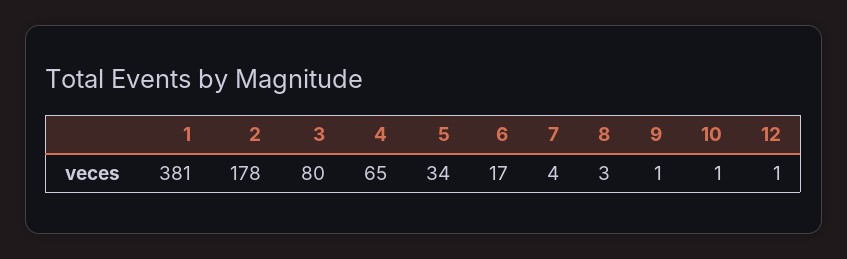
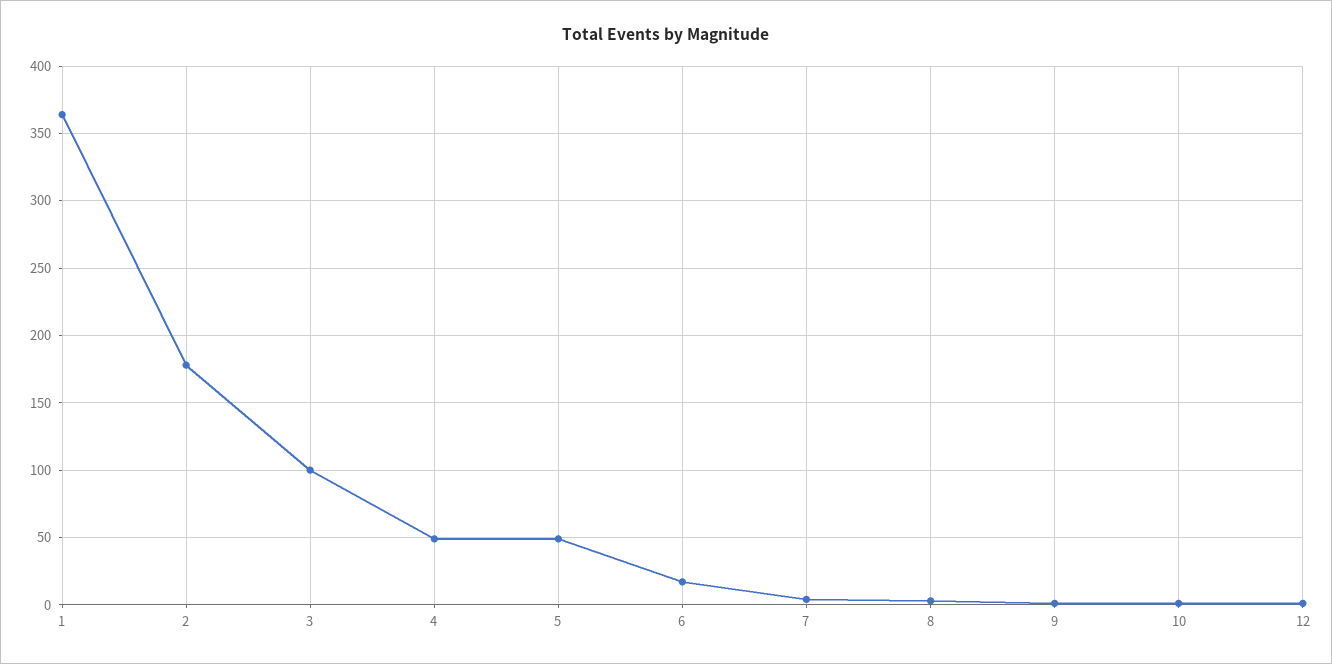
1: 381 -> 365
3: 80 -> 100
4: 65 -> 50
5: 34 -> 50

